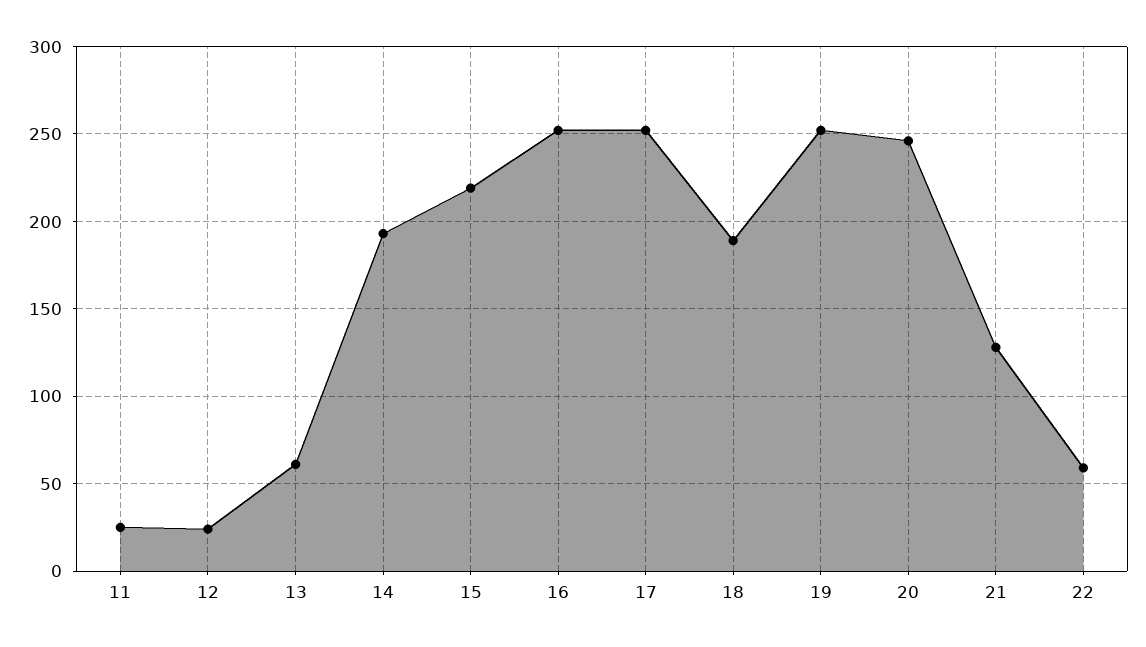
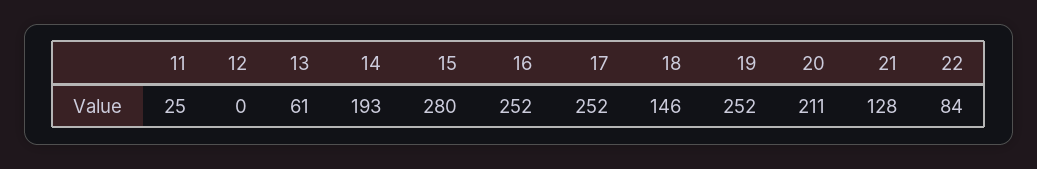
12: 25 -> 0
15: 220 -> 280
18: 190 -> 146
20: 245 -> 211
22: 60 -> 84

